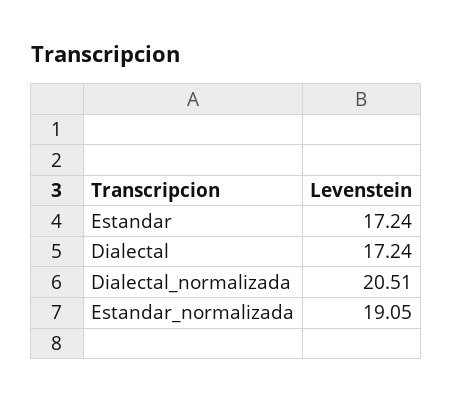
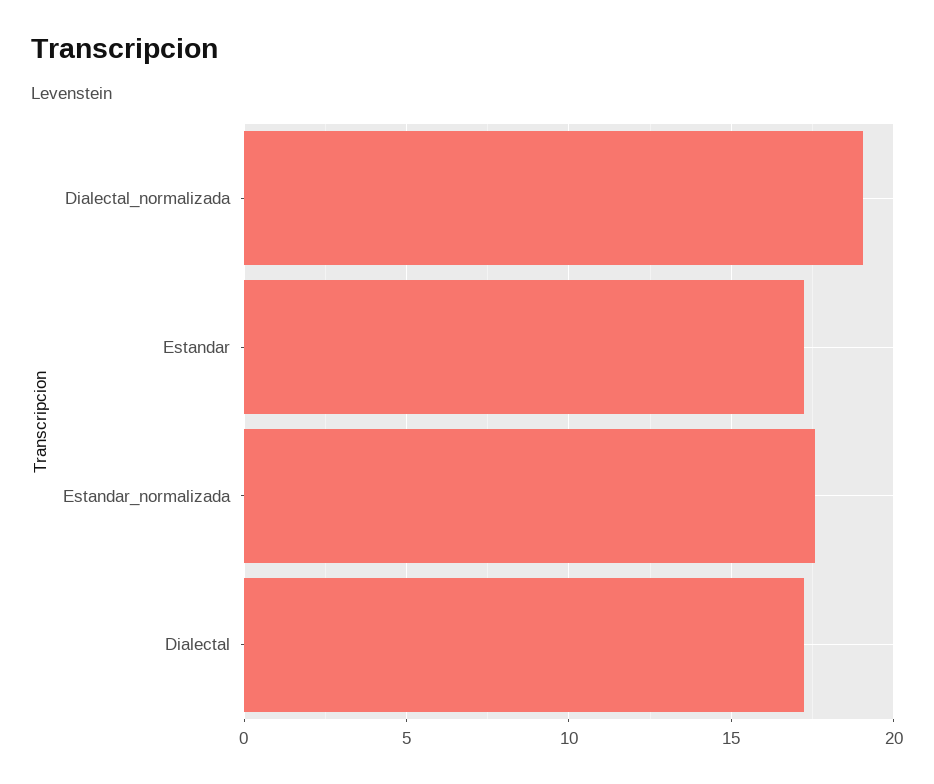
Dialectal_normalizada: 20.51 -> 19
Estandar_normalizada: 19.05 -> 17.5

